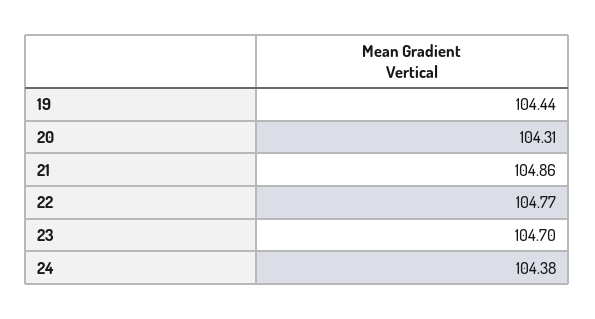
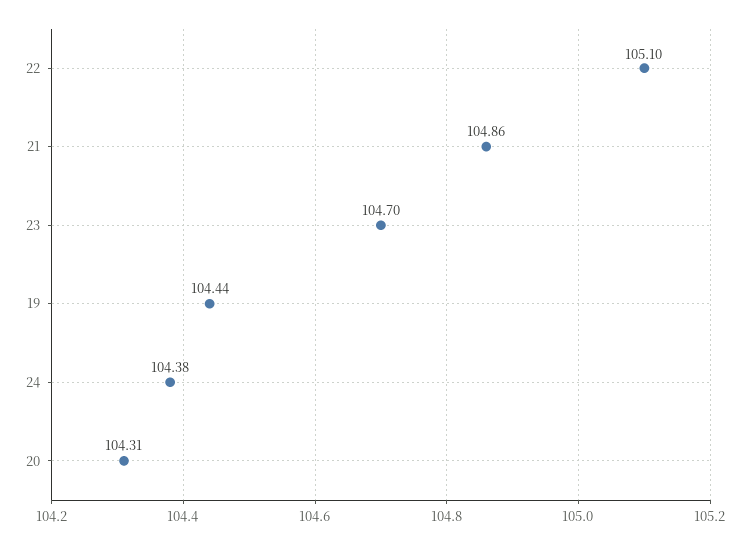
22: 104.77 -> 105.1

